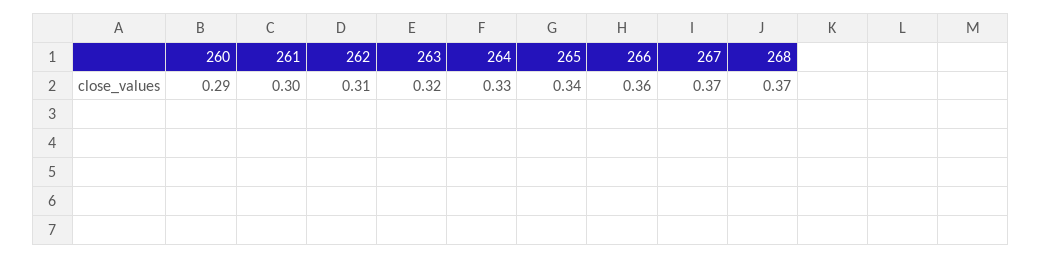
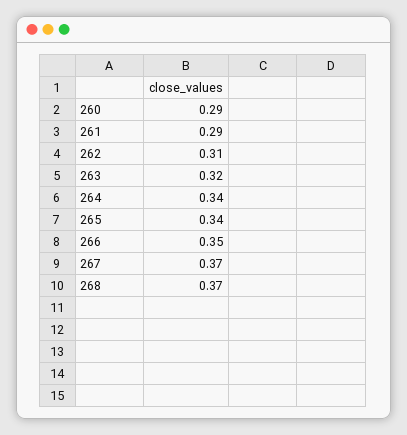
261: 0.3 -> 0.29
264: 0.33 -> 0.34
266: 0.36 -> 0.35

